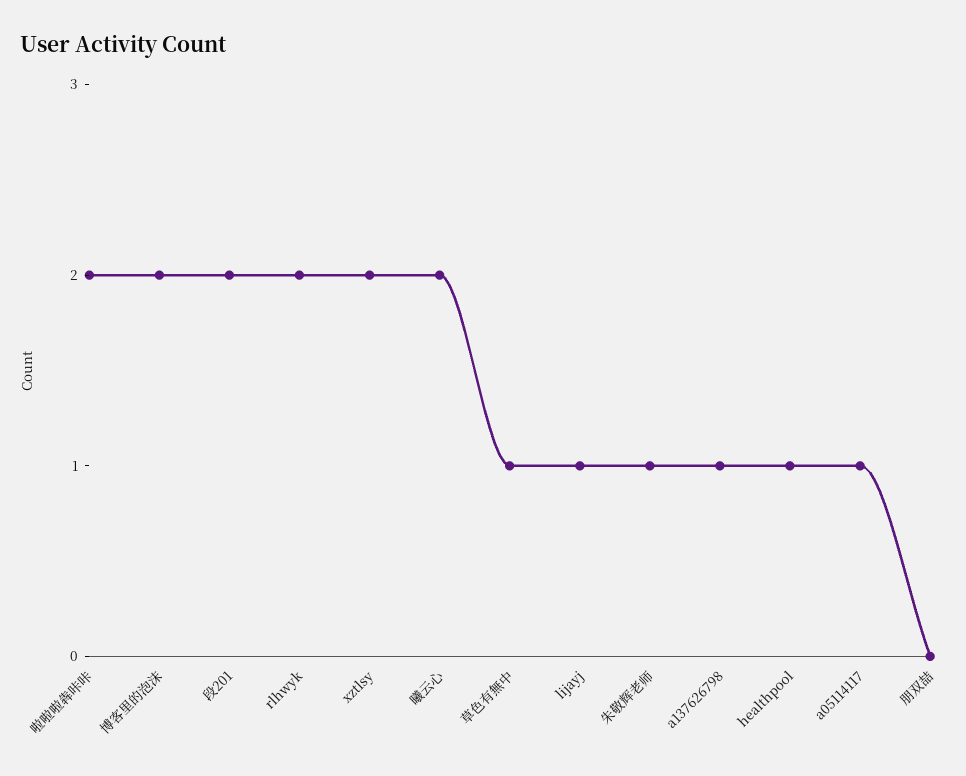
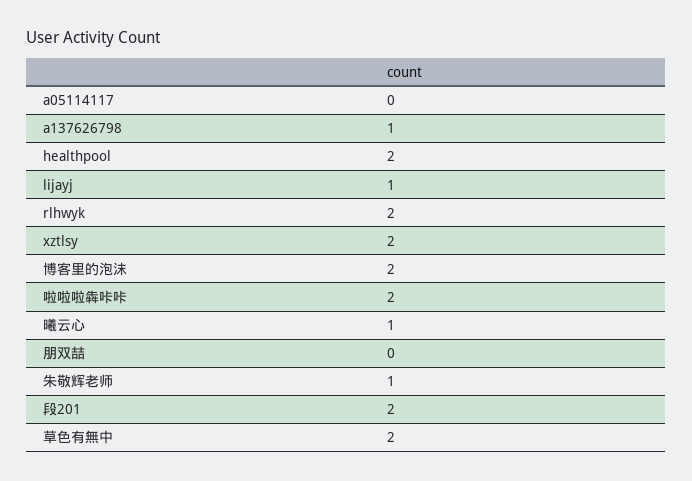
曦云心: 2 -> 1
草色有無中: 1 -> 2
healthpool: 1 -> 2
a05114117: 1 -> 0

